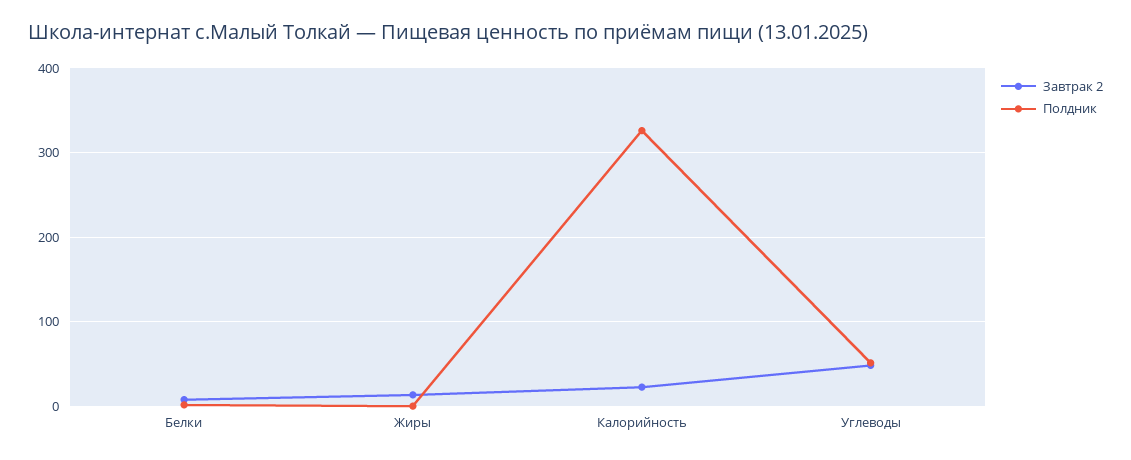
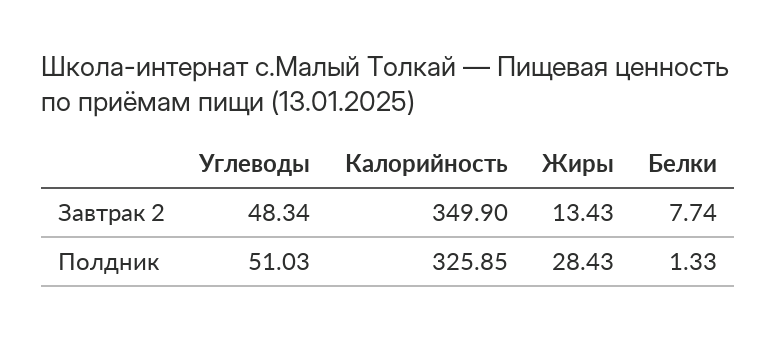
Полдник, Жиры: 0 -> 28.43
Завтрак 2, Калорийность: 20 -> 349.9

